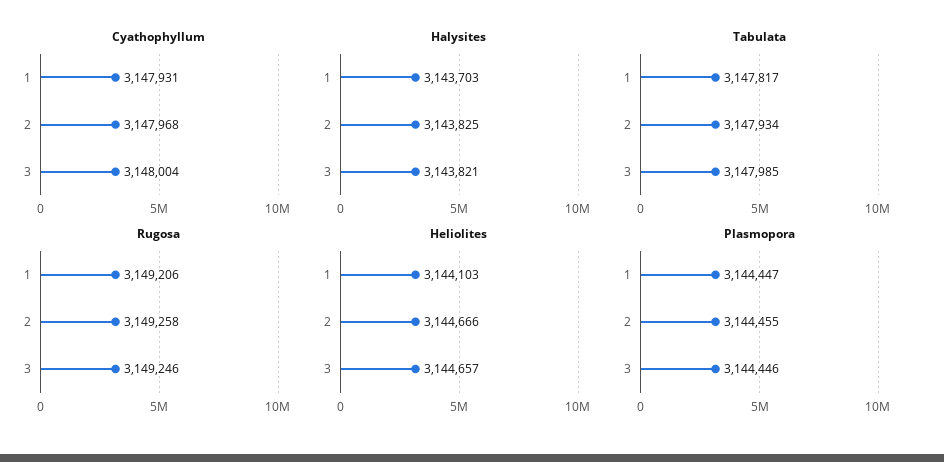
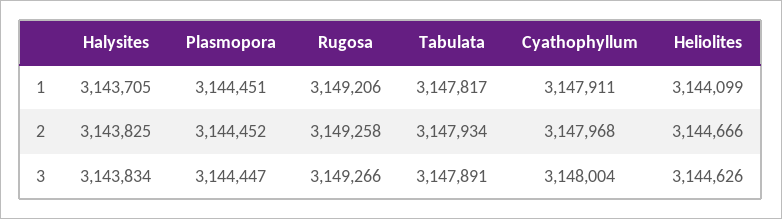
Cyathophyllum, 1: 3147931 -> 3147911
Halysites, 1: 3143703 -> 3143705
Halysites, 3: 3143821 -> 3143834
Tabulata, 3: 3147985 -> 3147891
Rugosa, 3: 3149246 -> 3149266
Heliolites, 1: 3144103 -> 3144099
Heliolites, 3: 3144657 -> 3144626
Plasmopora, 1: 3144447 -> 3144451
Plasmopora, 2: 3144455 -> 3144452
Plasmopora, 3: 3144446 -> 3144447

